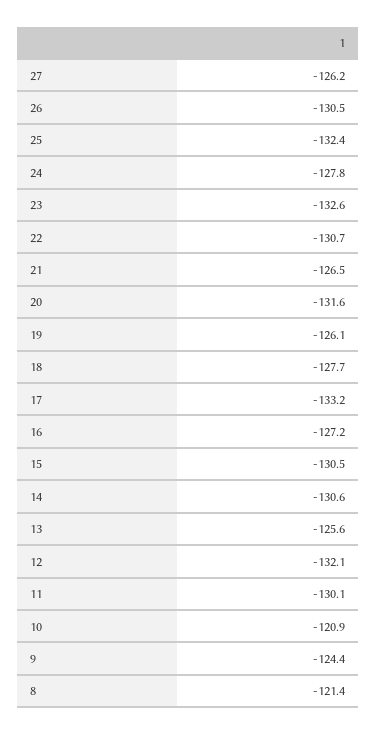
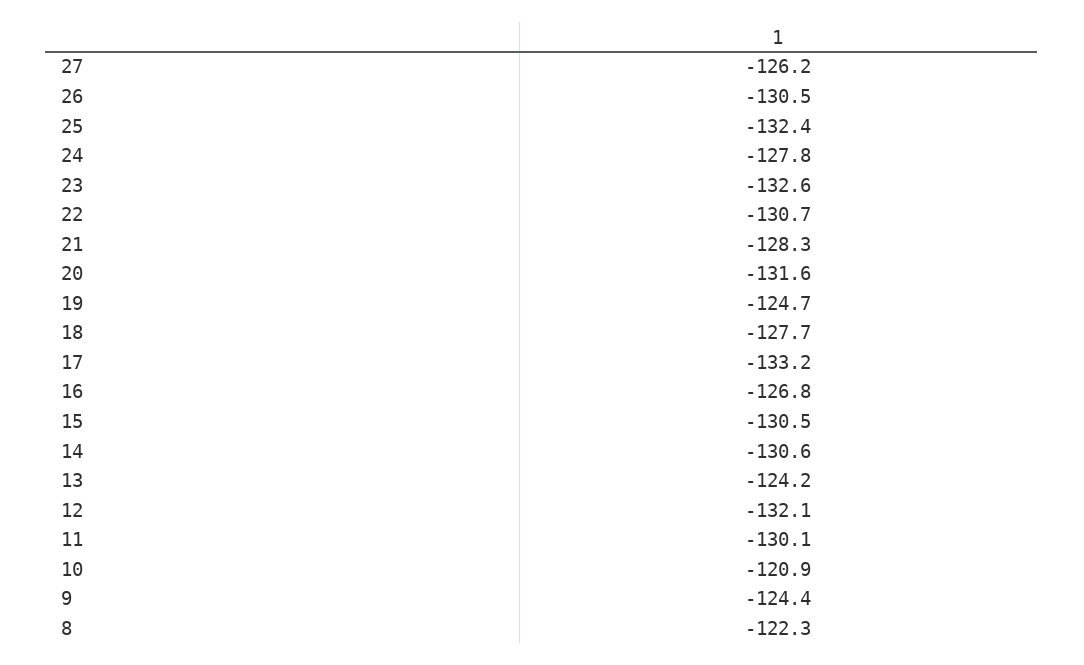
21: -126.5 -> -128.3
19: -126.1 -> -124.7
16: -127.2 -> -126.8
13: -125.6 -> -124.2
8: -121.4 -> -122.3

